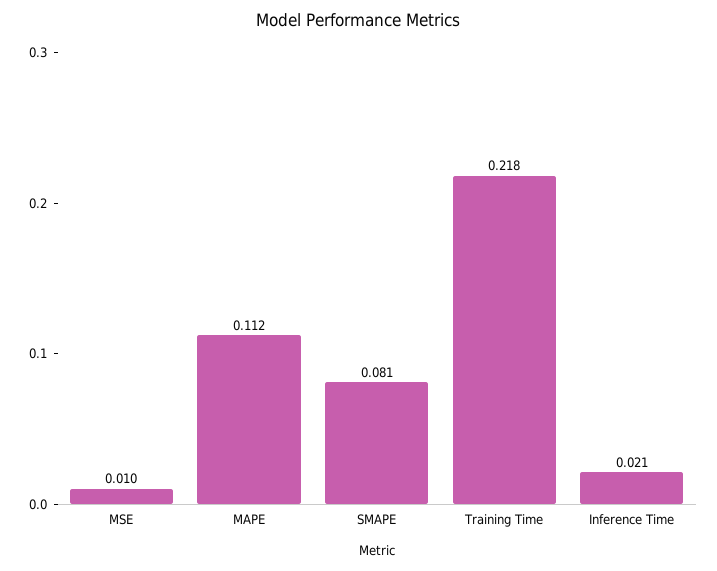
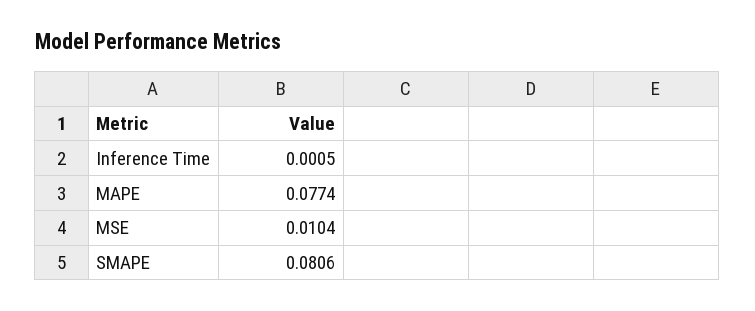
MAPE: 0.112 -> 0.0774
Training Time: 0.218 -> none
Inference Time: 0.021 -> 0.0005

